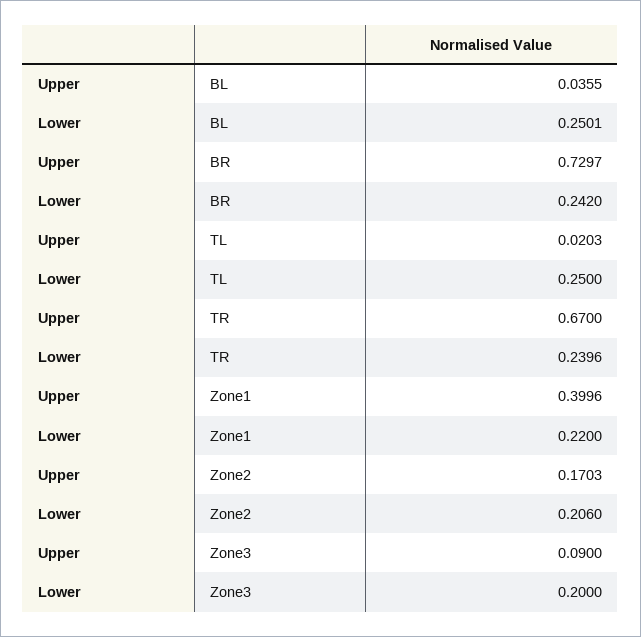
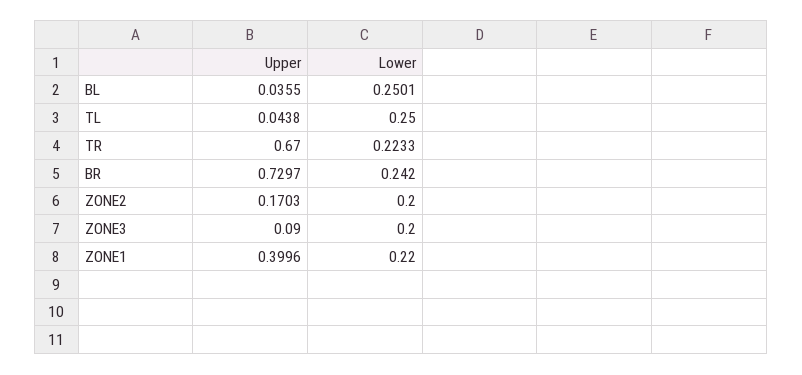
Upper, TL: 0.0203 -> 0.0438
Lower, TR: 0.2396 -> 0.2233
Lower, Zone2: 0.206 -> 0.2

